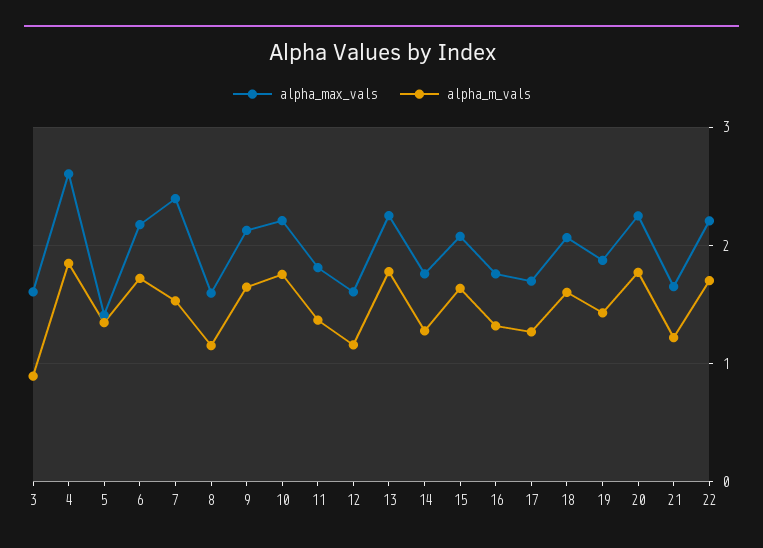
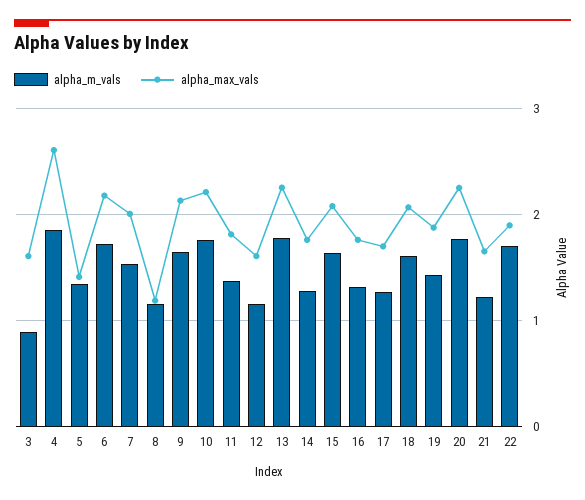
alpha_max_vals, 7: 2.4 -> 2
alpha_max_vals, 8: 1.6 -> 1.2
alpha_max_vals, 22: 2.2 -> 1.9

